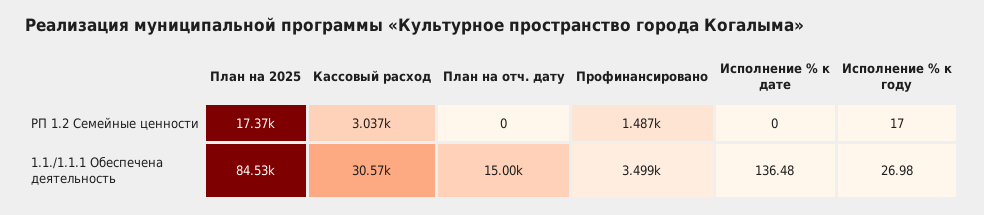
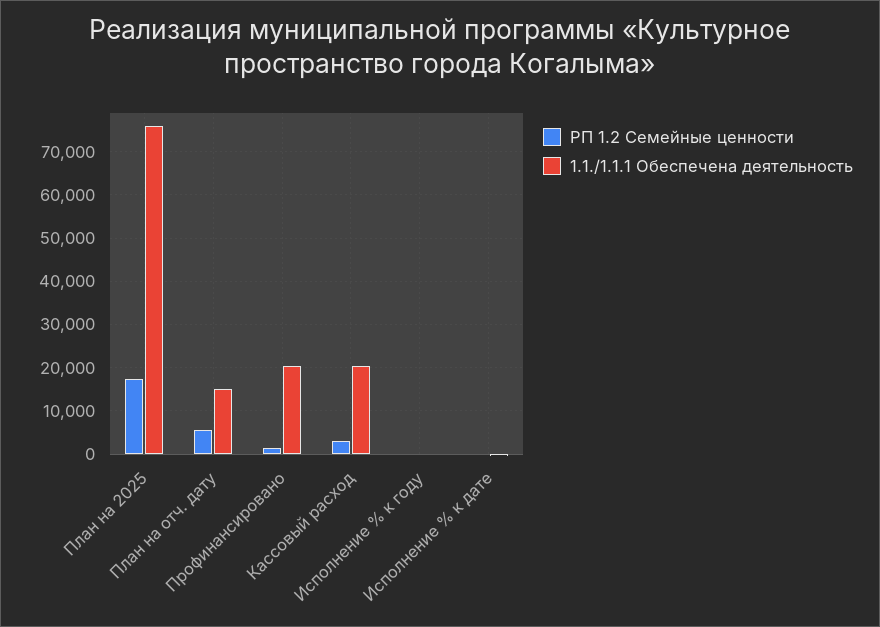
РП 1.2 Семейные ценности, План на отч. дату: 0 -> 6000
1.1./1.1.1 Обеспечена деятельность, План на 2025: 84530 -> 76000
1.1./1.1.1 Обеспечена деятельность, Кассовый расход: 30570 -> 20000
1.1./1.1.1 Обеспечена деятельность, Профинансировано: 3499 -> 20000

